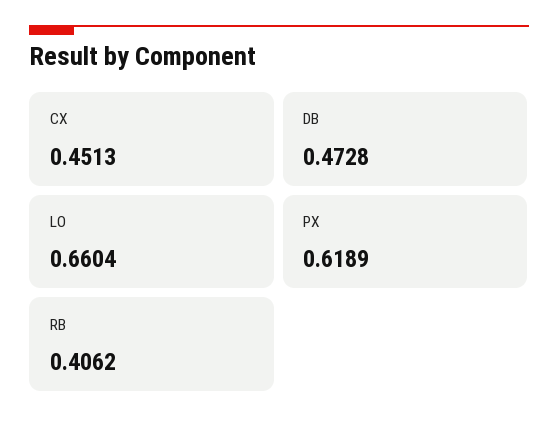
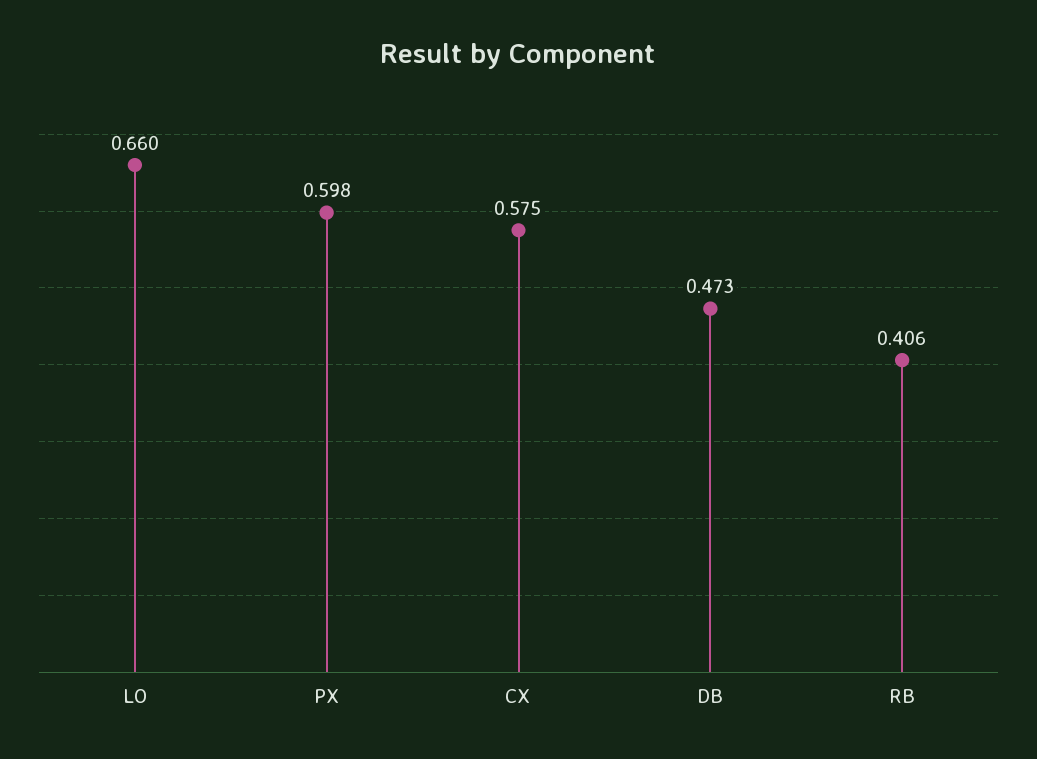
CX: 0.4513 -> 0.575
PX: 0.6189 -> 0.598

